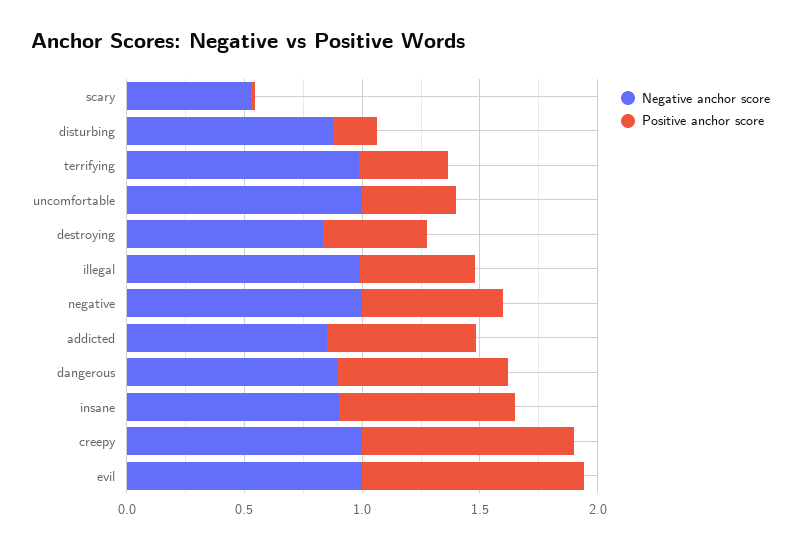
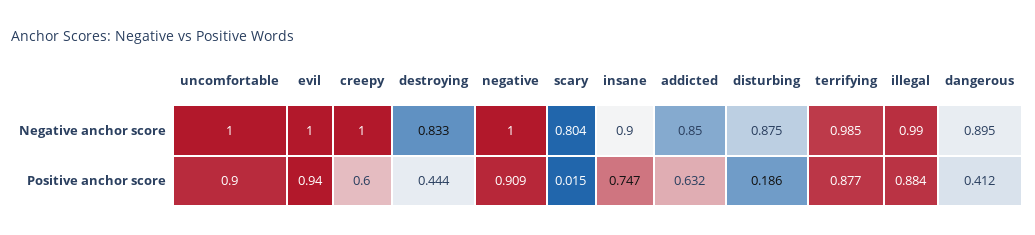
Negative anchor score, scary: 0.5 -> 0.804
Positive anchor score, terrifying: 0.4 -> 0.877
Positive anchor score, uncomfortable: 0.4 -> 0.9
Positive anchor score, illegal: 0.5 -> 0.884
Positive anchor score, negative: 0.6 -> 0.909
Positive anchor score, dangerous: 0.7 -> 0.412
Positive anchor score, creepy: 0.9 -> 0.6

